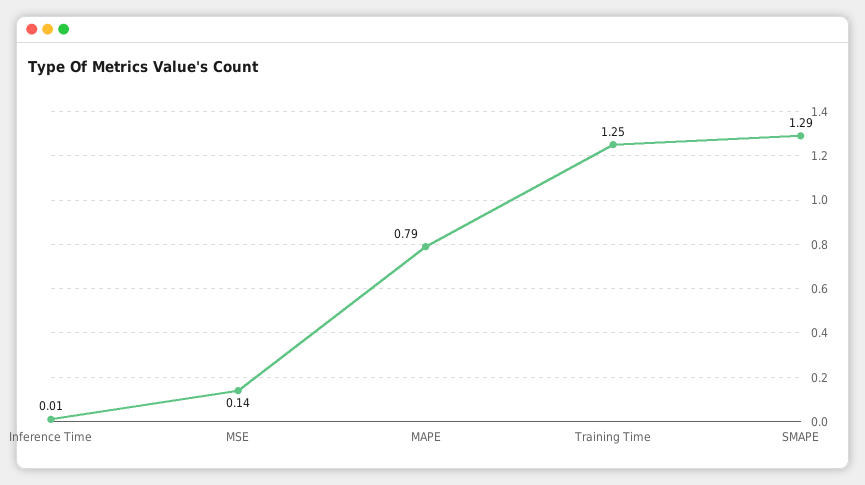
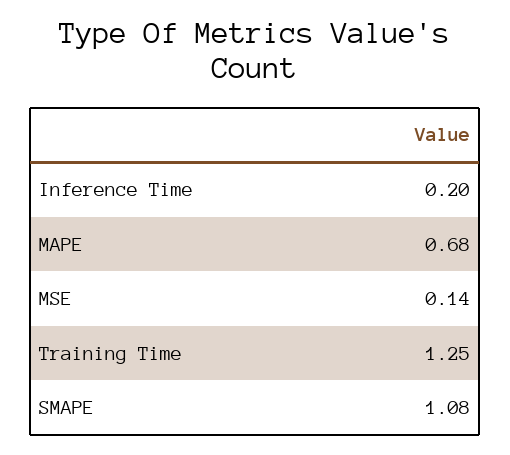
Inference Time: 0.01 -> 0.2
MAPE: 0.79 -> 0.68
SMAPE: 1.29 -> 1.08

